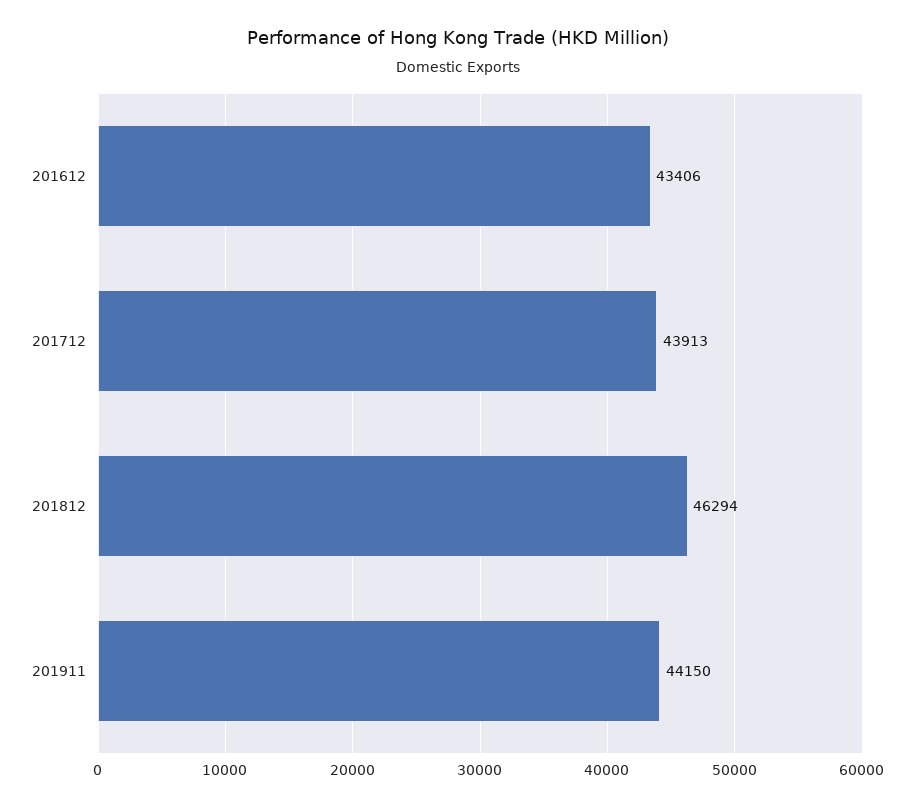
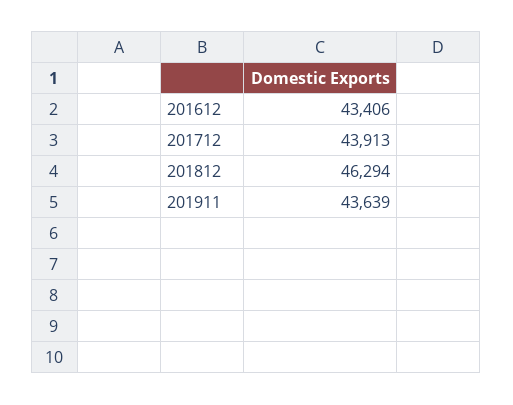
201911: 44150 -> 43639

